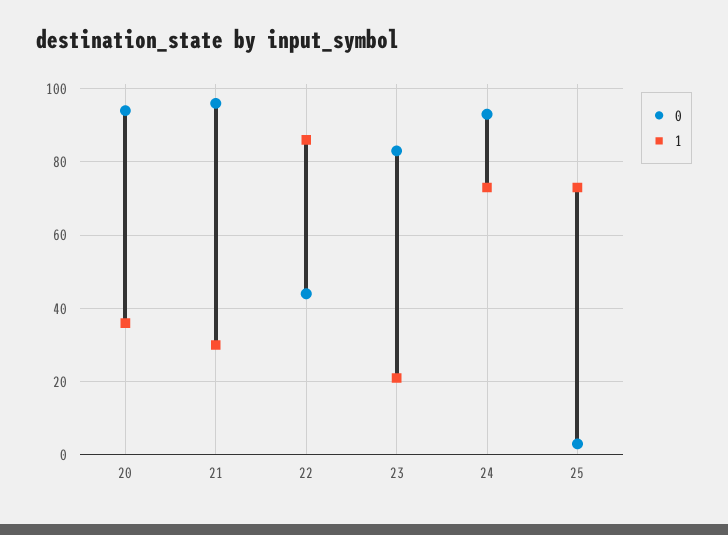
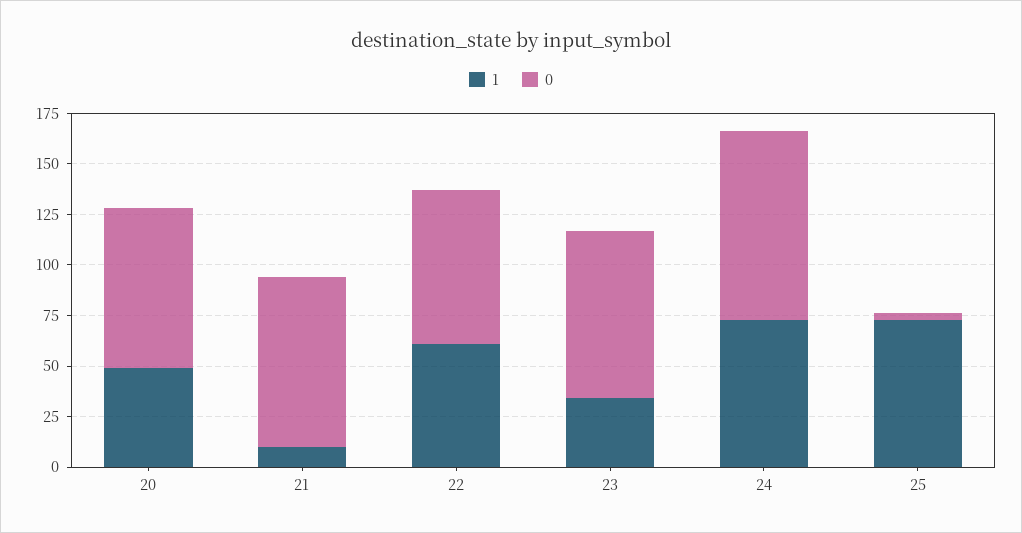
0, 20: 95 -> 80
1, 20: 35 -> 50
0, 21: 95 -> 85
1, 21: 30 -> 10
0, 22: 45 -> 75
1, 22: 85 -> 60
1, 23: 20 -> 35

